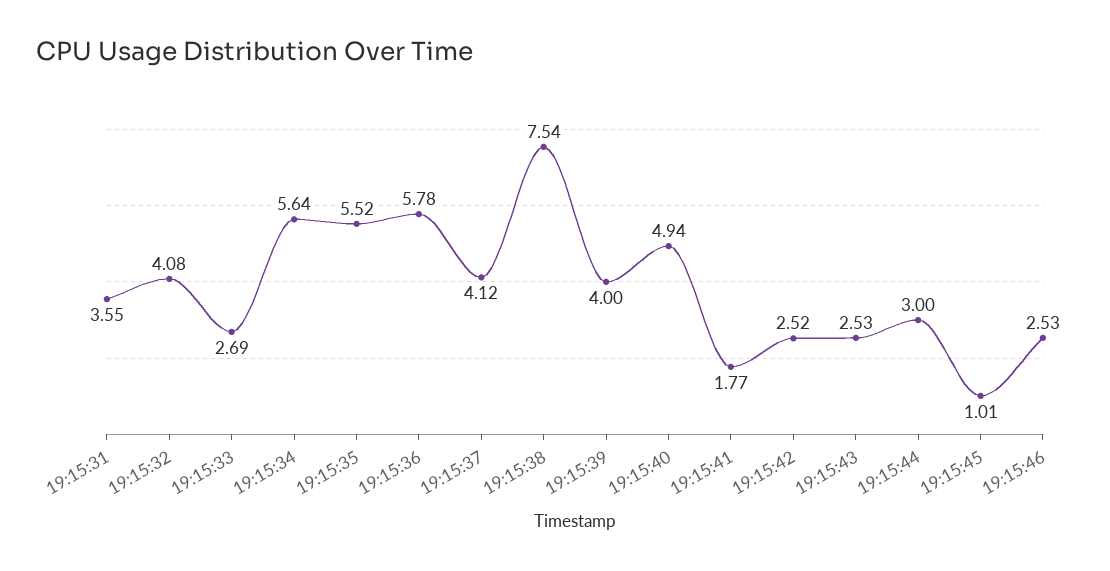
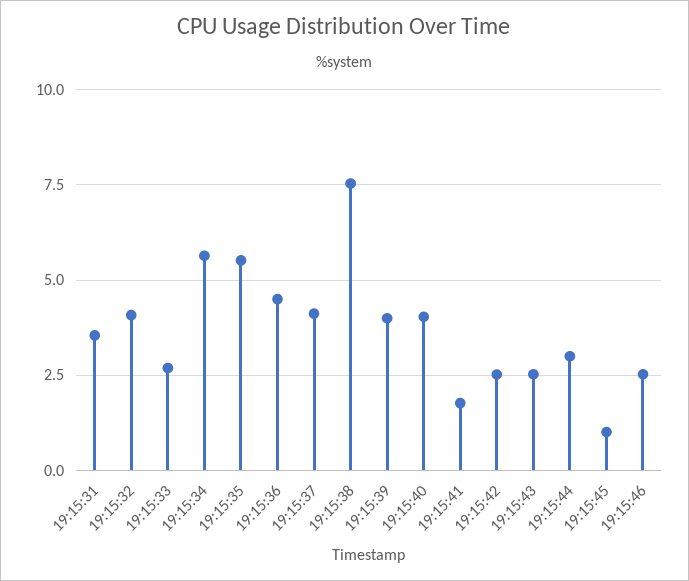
19:15:36: 5.78 -> 4.5
19:15:40: 4.94 -> 4

